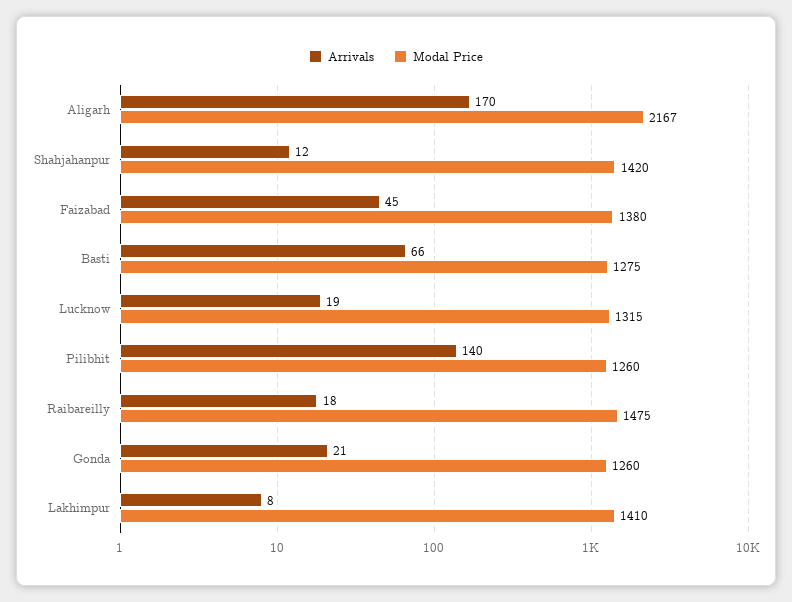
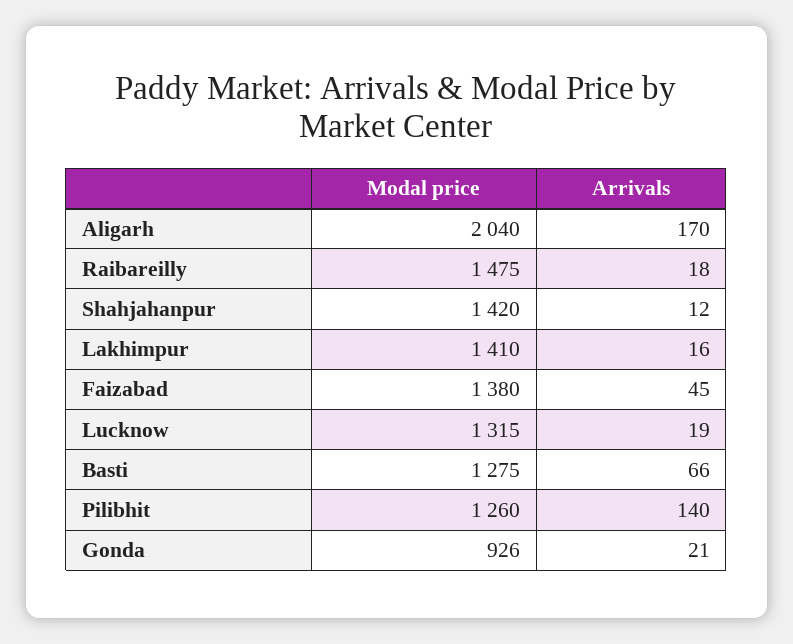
Modal Price, Aligarh: 2167 -> 2040
Modal Price, Gonda: 1260 -> 926
Arrivals, Lakhimpur: 8 -> 16

